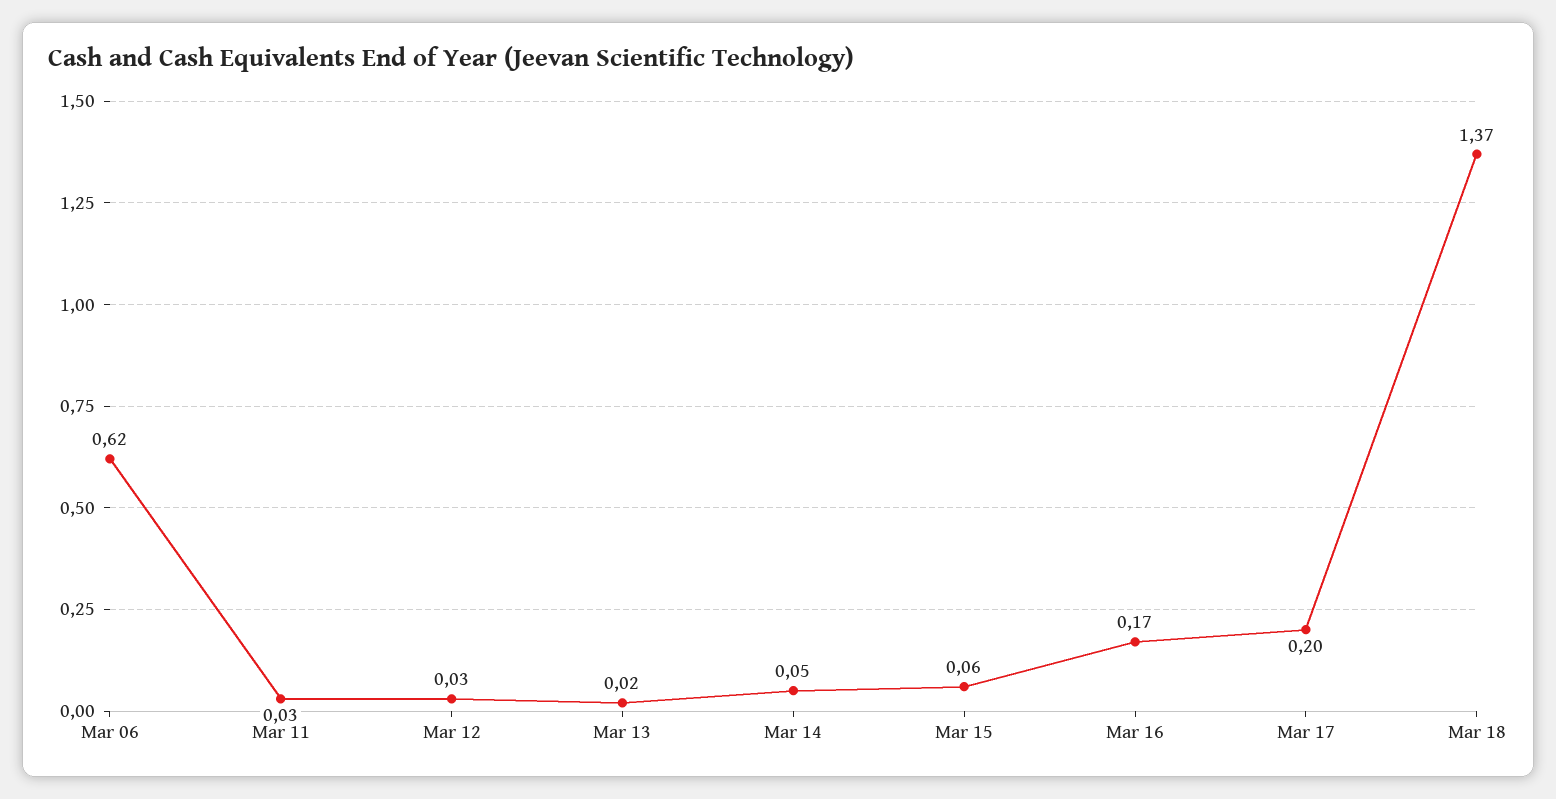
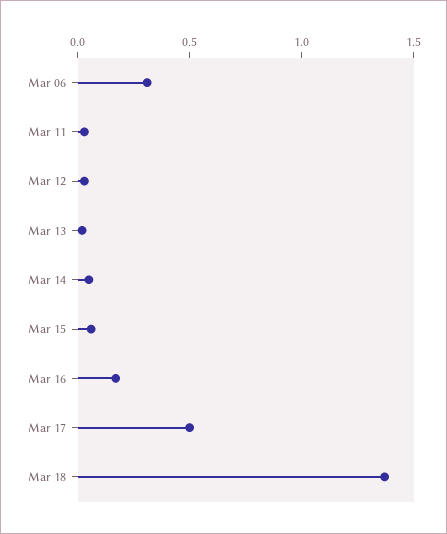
Mar 06: 0.62 -> 0.3
Mar 17: 0.2 -> 0.5

